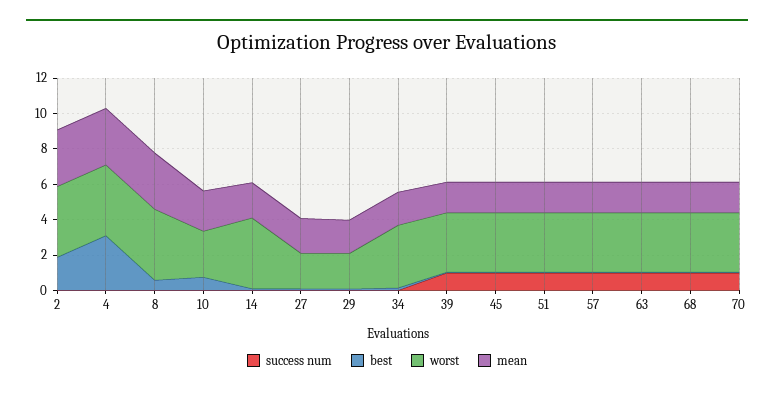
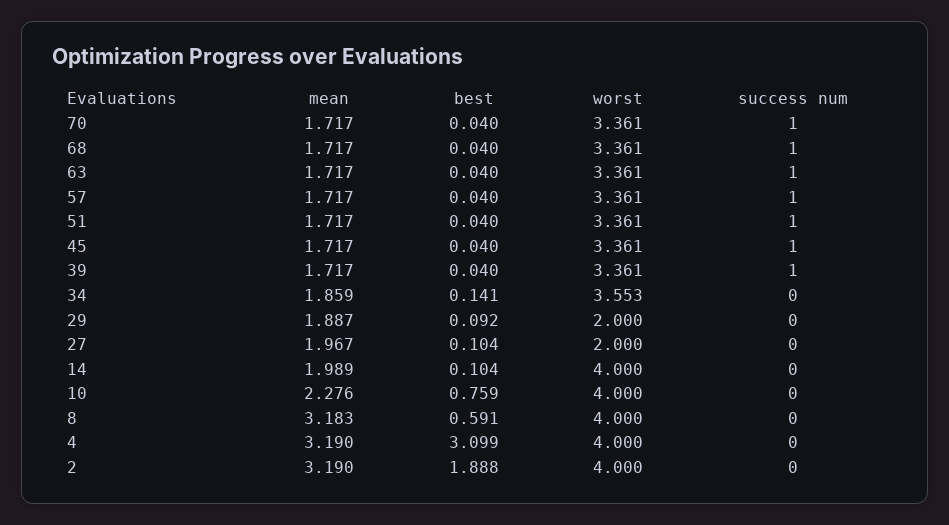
worst, 10: 2.5 -> 4

